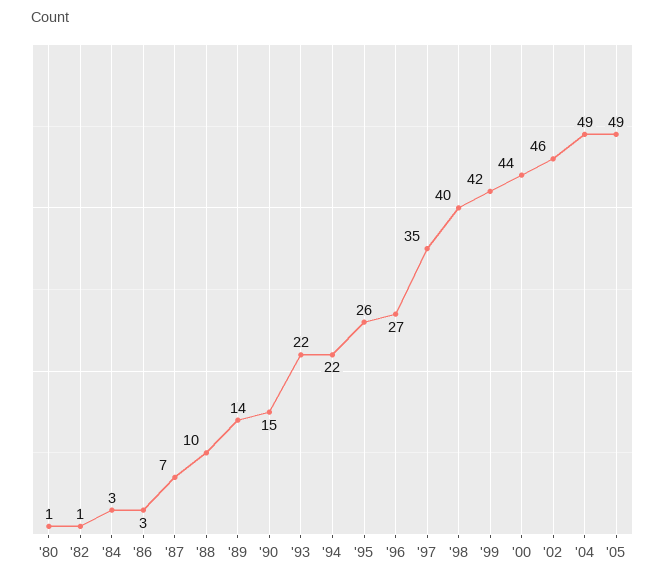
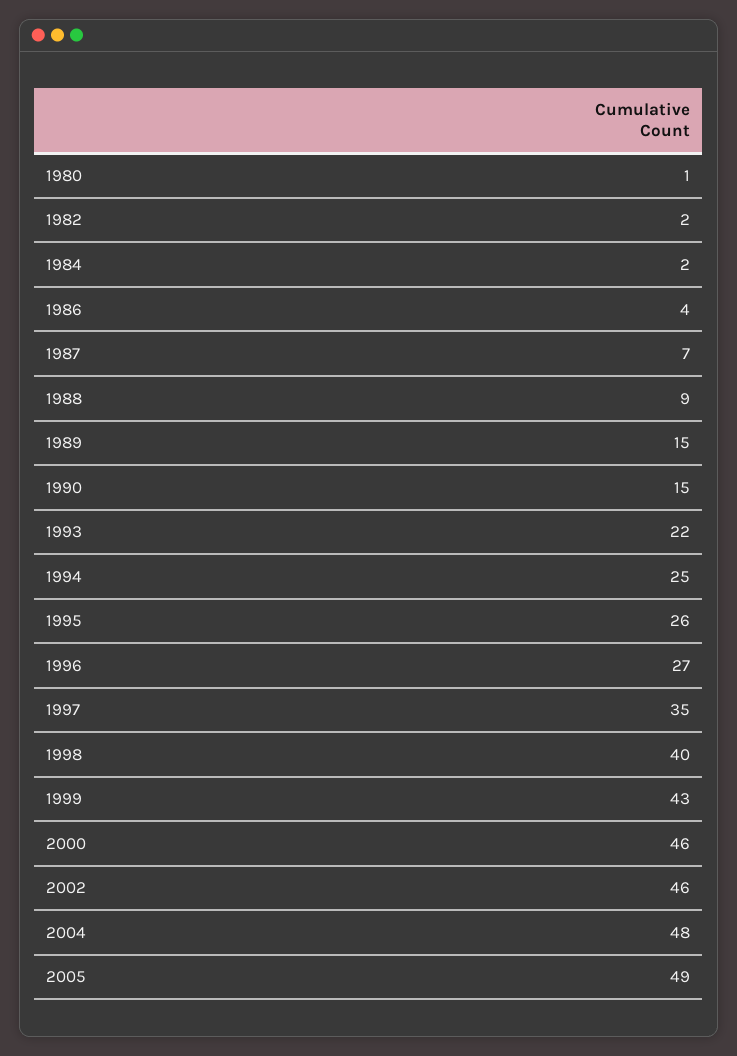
'82: 1 -> 2
'84: 3 -> 2
'86: 3 -> 4
'88: 10 -> 9
'89: 14 -> 15
'94: 22 -> 25
'99: 42 -> 43
'00: 44 -> 46
'04: 49 -> 48

